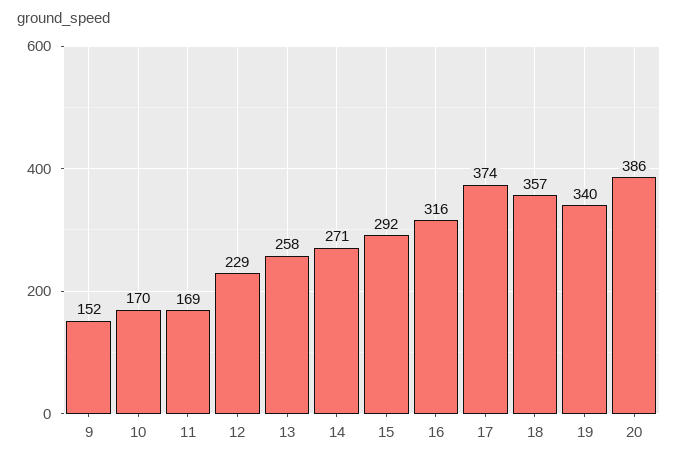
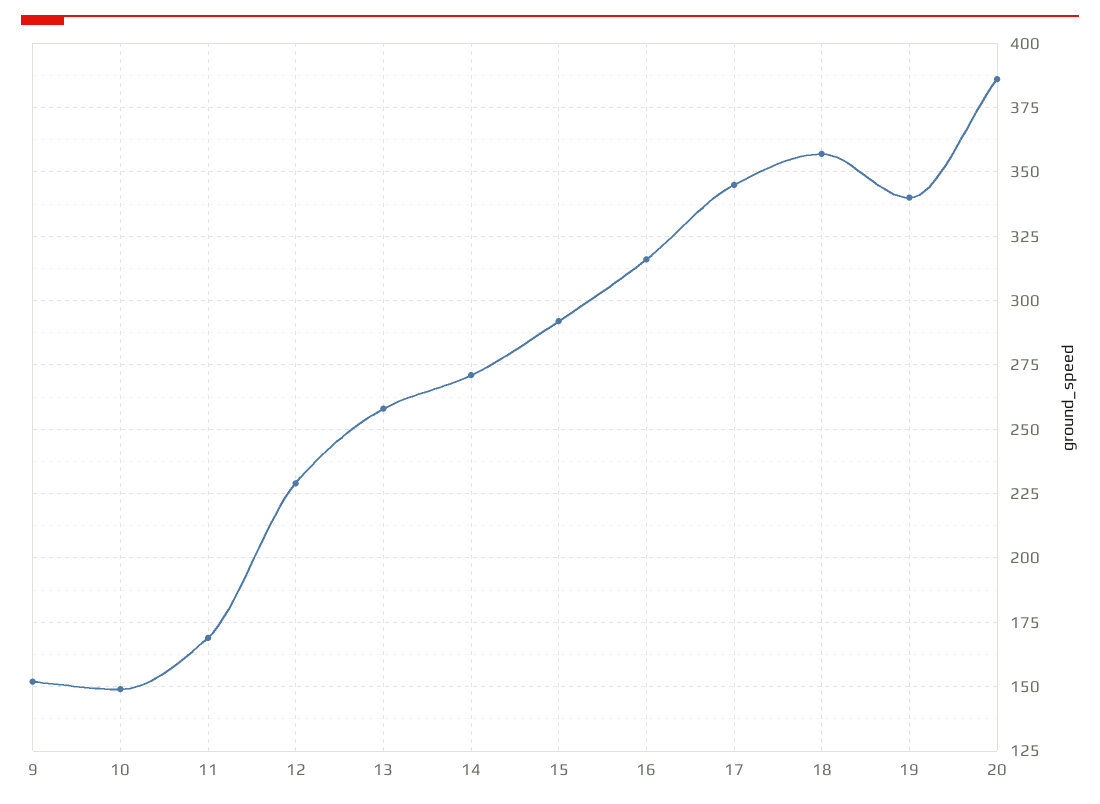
10: 170 -> 150
17: 374 -> 345

